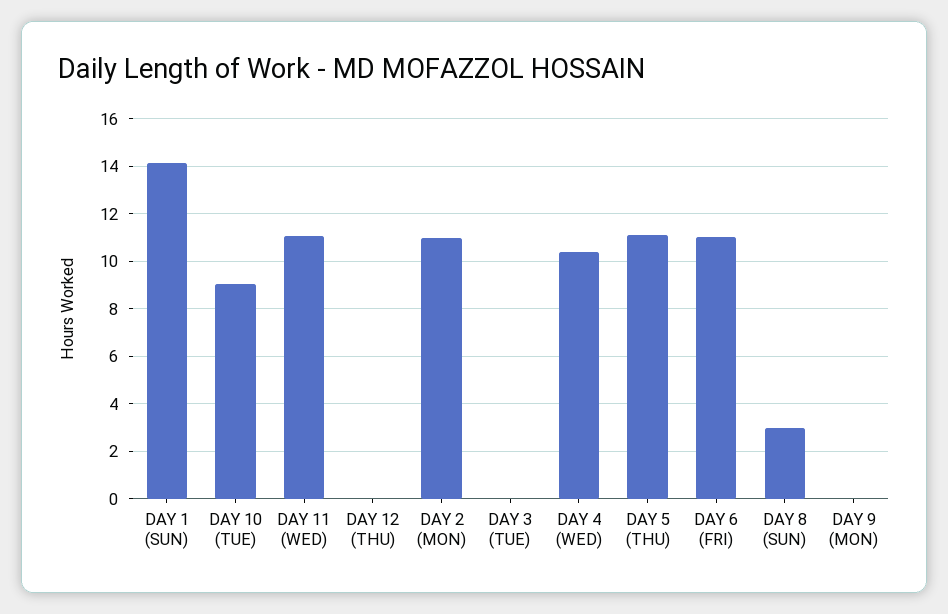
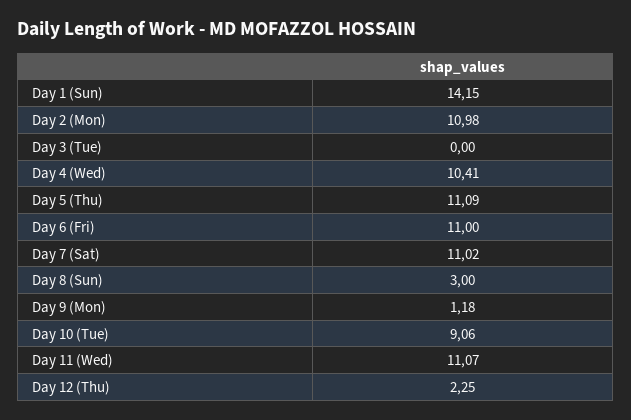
DAY 12 (THU): 0 -> 2.25
DAY 9 (MON): 0 -> 1.18
Day 7 (Sat): none -> 11.02

